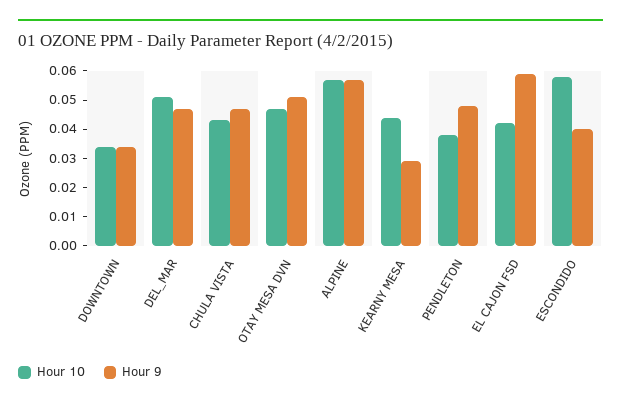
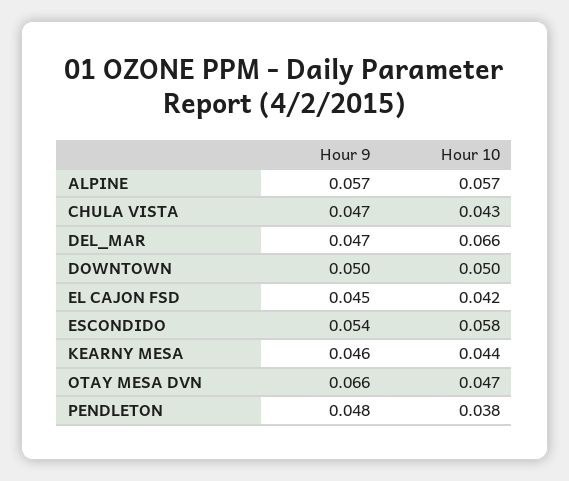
Hour 10, DOWNTOWN: 0.035 -> 0.05
Hour 9, DOWNTOWN: 0.035 -> 0.05
Hour 10, DEL_MAR: 0.05 -> 0.066
Hour 9, OTAY MESA DVN: 0.05 -> 0.066
Hour 9, KEARNY MESA: 0.03 -> 0.046
Hour 9, EL CAJON FSD: 0.06 -> 0.045
Hour 9, ESCONDIDO: 0.04 -> 0.054

